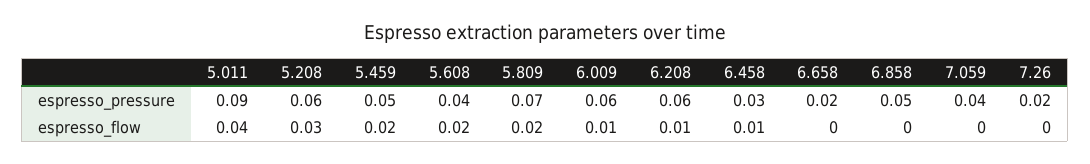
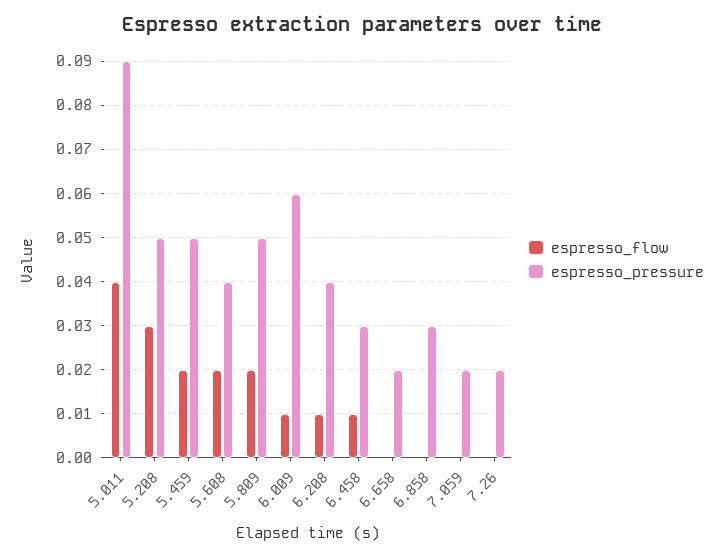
espresso_pressure, 5.208: 0.06 -> 0.05
espresso_pressure, 5.809: 0.07 -> 0.05
espresso_pressure, 6.208: 0.06 -> 0.04
espresso_pressure, 6.858: 0.05 -> 0.03
espresso_pressure, 7.059: 0.04 -> 0.02

